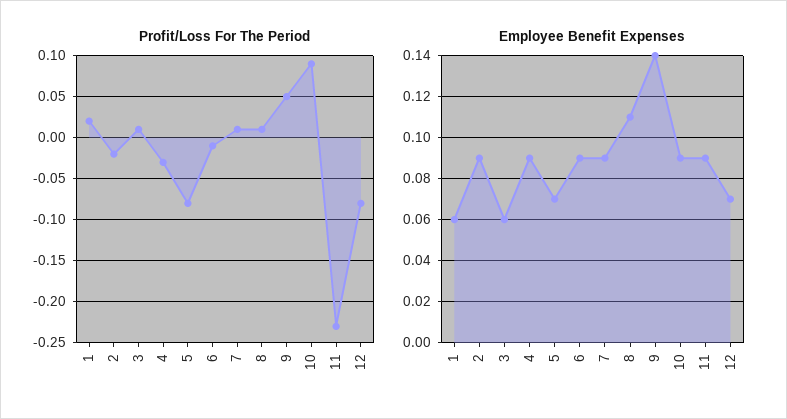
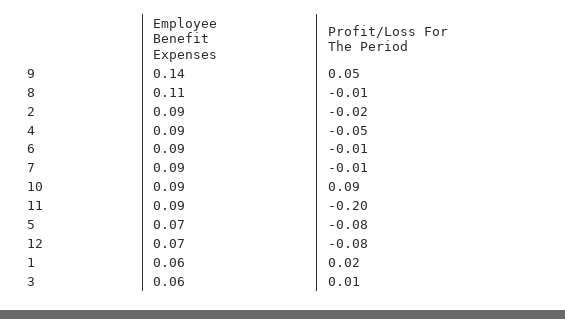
Profit/Loss For The Period, 4: -0.03 -> -0.05
Profit/Loss For The Period, 7: 0.01 -> -0.01
Profit/Loss For The Period, 8: 0.01 -> -0.01
Profit/Loss For The Period, 11: -0.23 -> -0.2

